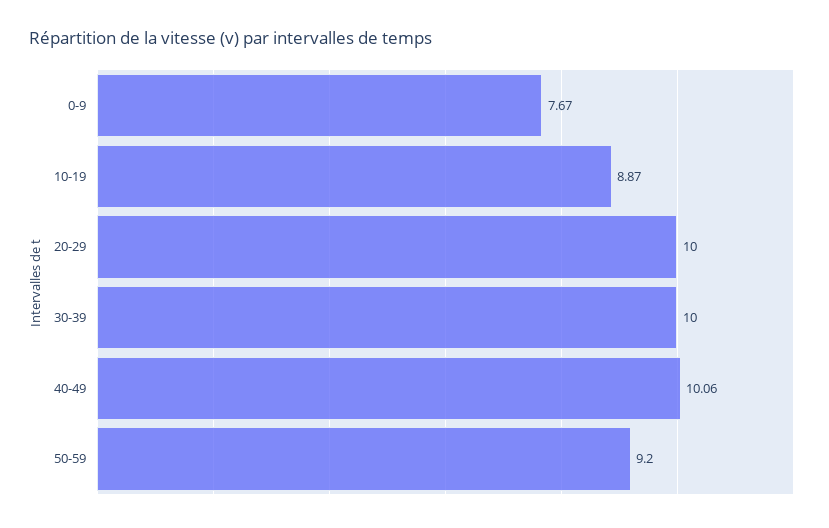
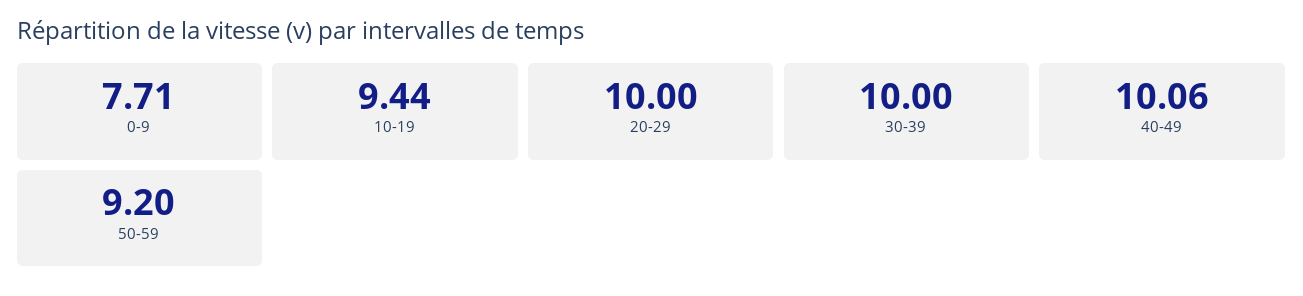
0-9: 7.67 -> 7.71
10-19: 8.87 -> 9.44

